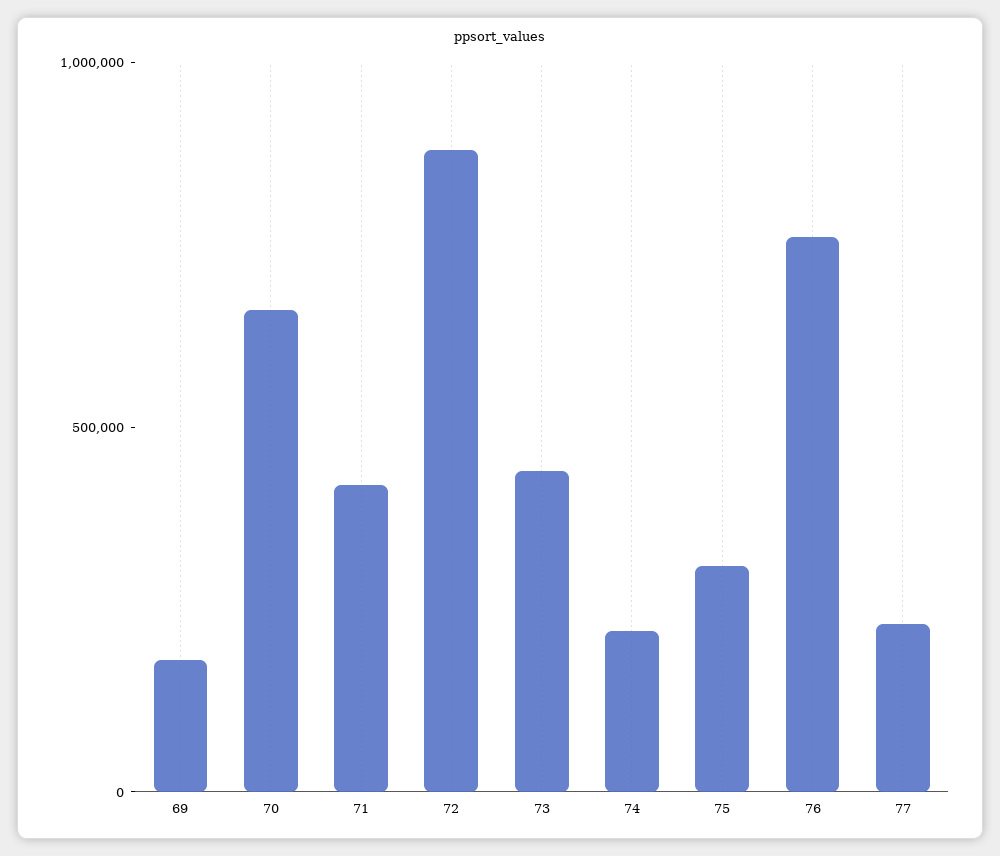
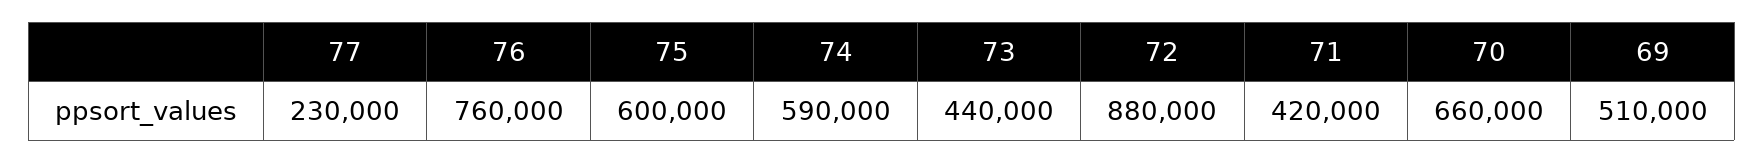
69: 200000 -> 510000
74: 200000 -> 590000
75: 300000 -> 600000

